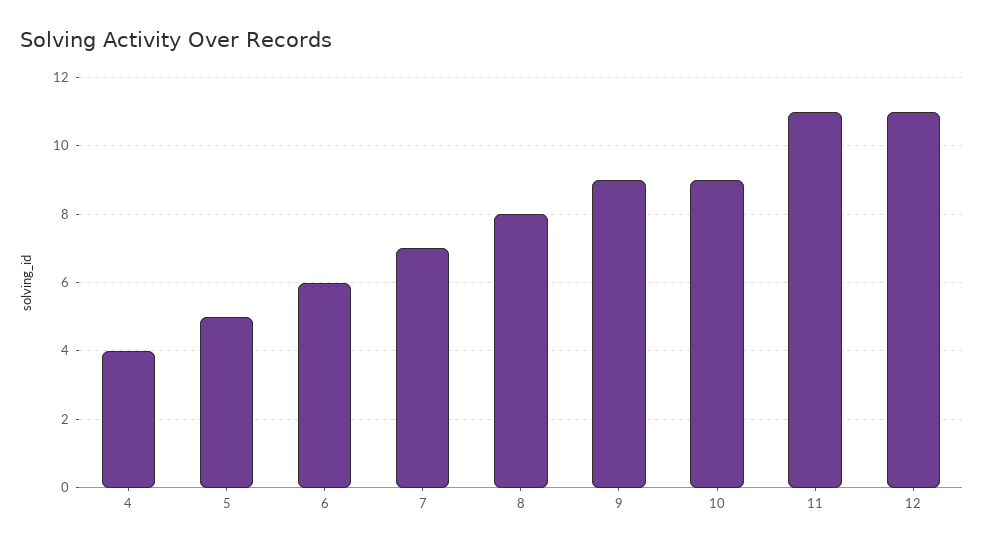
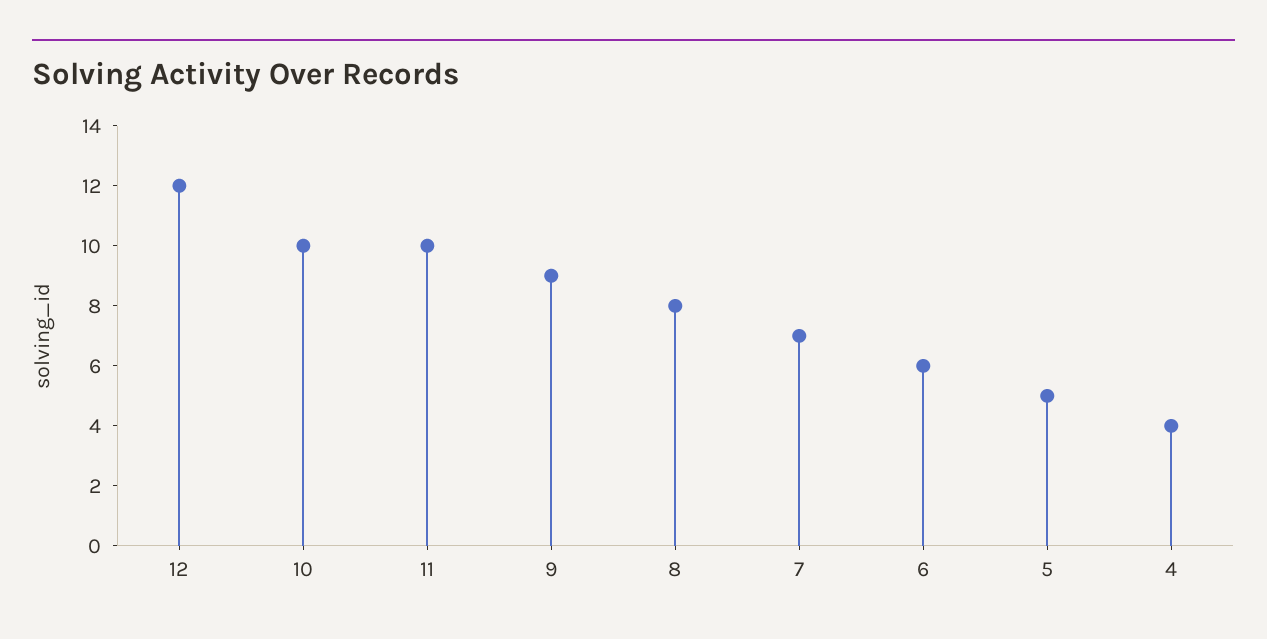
10: 9 -> 10
11: 11 -> 10
12: 11 -> 12

